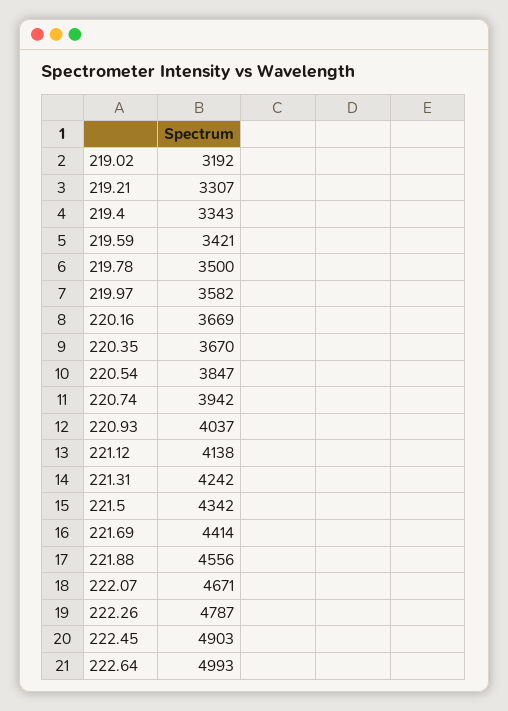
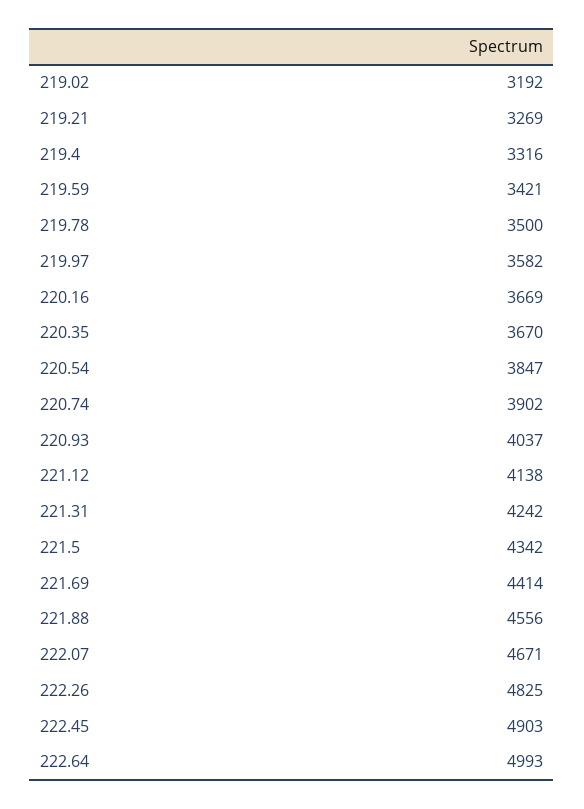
219.21: 3307 -> 3269
219.4: 3343 -> 3316
220.74: 3942 -> 3902
222.26: 4787 -> 4825

